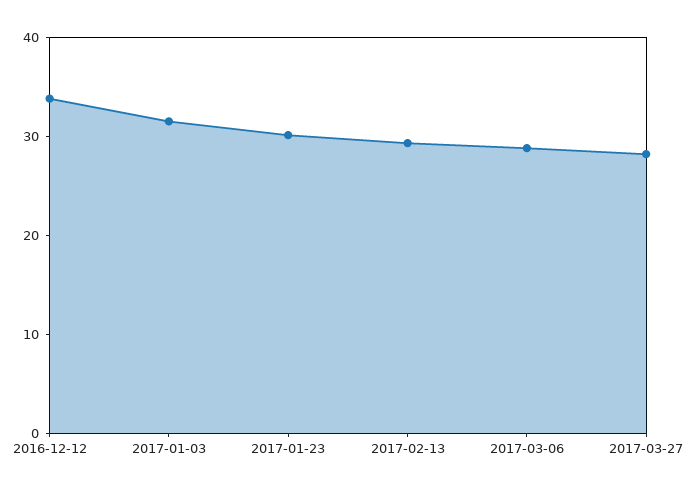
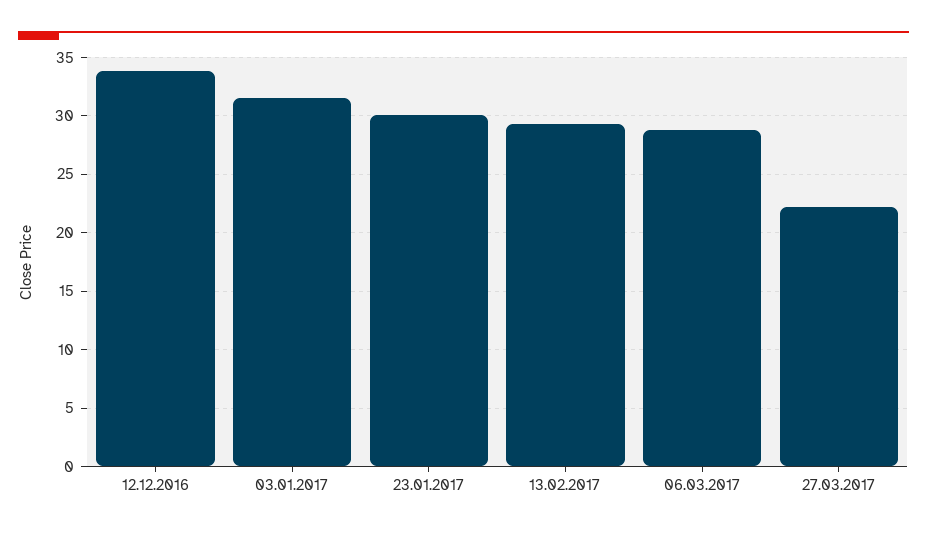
2017-03-27: 28 -> 22

